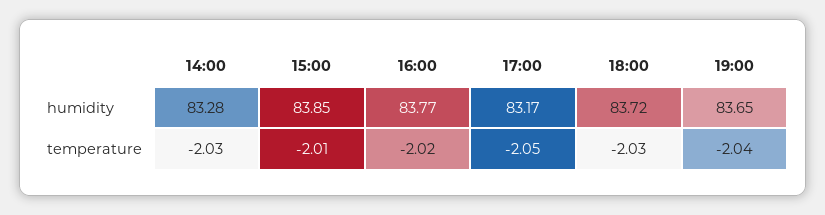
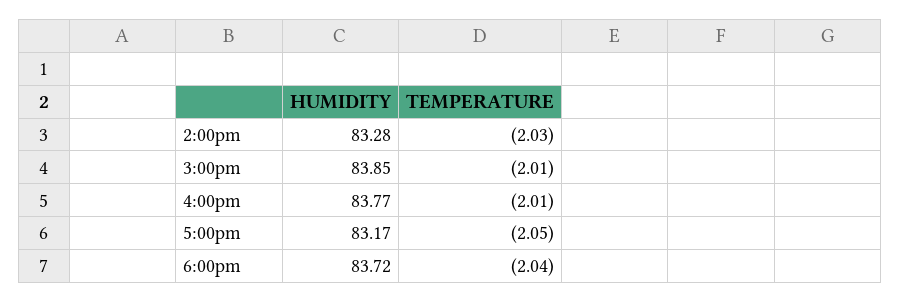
19:00, humidity: 83.65 -> none
16:00, temperature: -2.02 -> -2.01
18:00, temperature: -2.03 -> -2.04
19:00, temperature: -2.04 -> none

